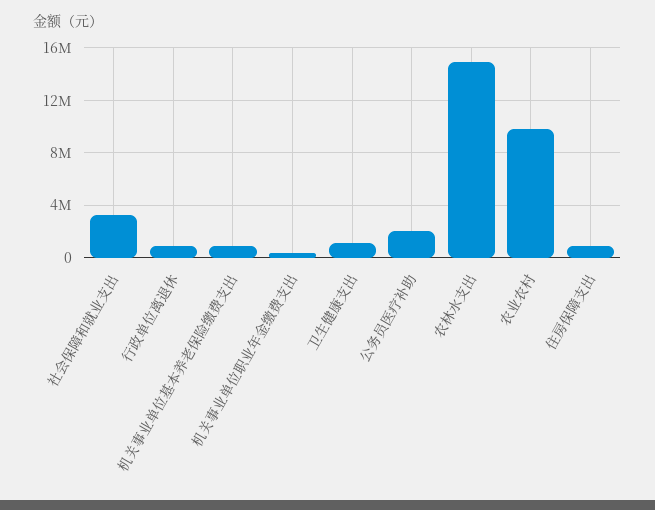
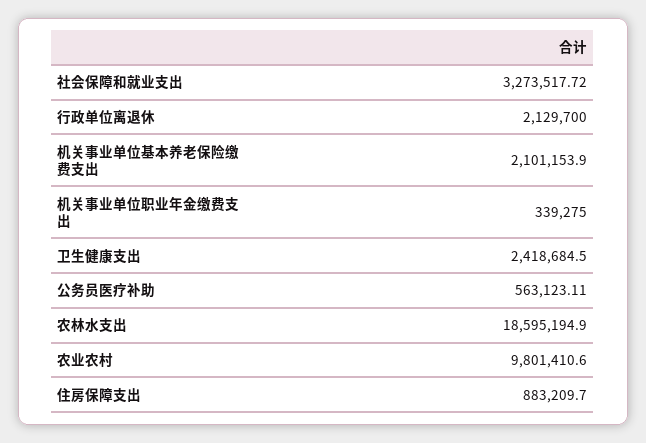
行政单位离退休: 1000000 -> 2129700
机关事业单位基本养老保险缴费支出: 1000000 -> 2101153.9
卫生健康支出: 1000000 -> 2418684.5
公务员医疗补助: 2000000 -> 563123.11
农林水支出: 15000000 -> 18595194.9

